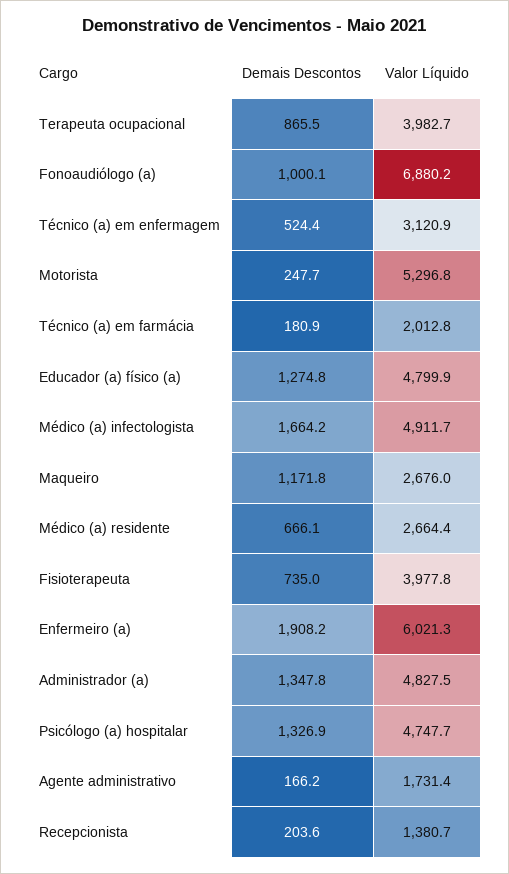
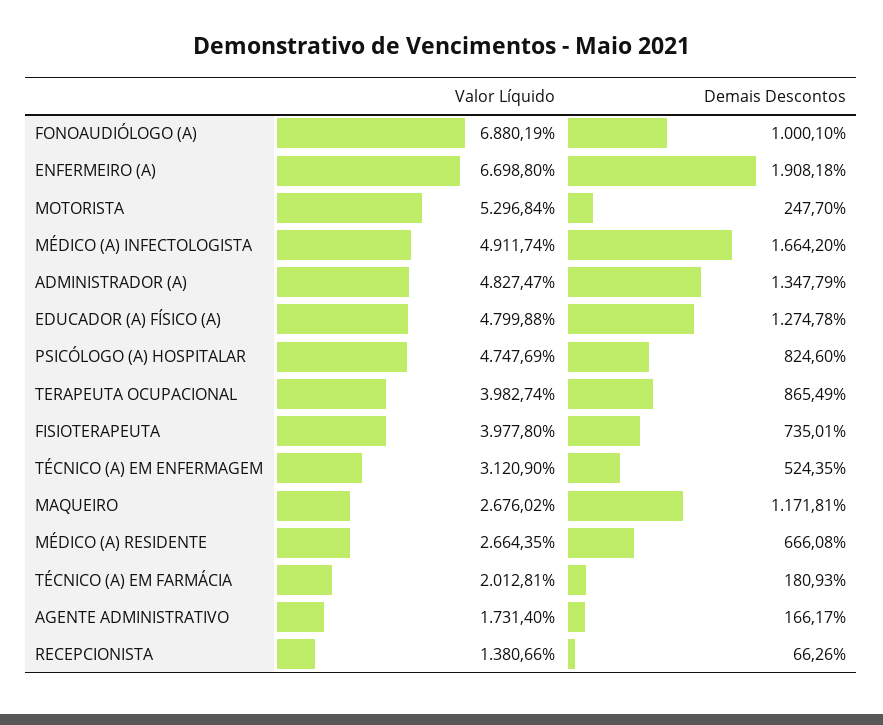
Valor Líquido, Enfermeiro (a): 6021.3 -> 6698.8
Demais Descontos, Psicólogo (a) hospitalar: 1326.9 -> 824.6
Demais Descontos, Recepcionista: 203.6 -> 66.26

